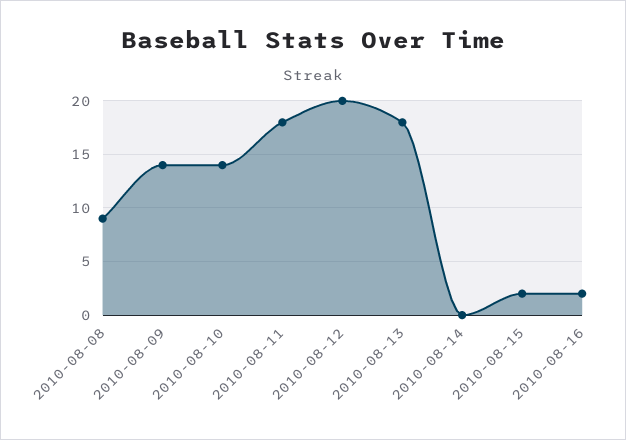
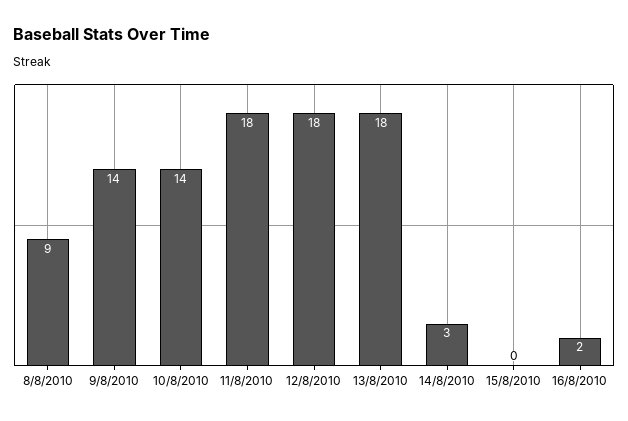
2010-08-12: 20 -> 18
2010-08-14: 0 -> 3
2010-08-15: 2 -> 0

